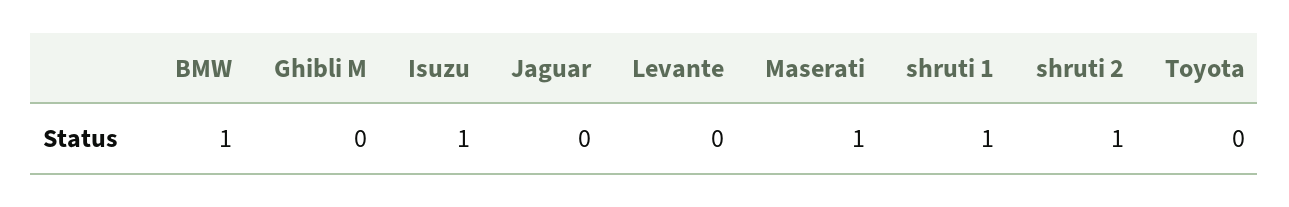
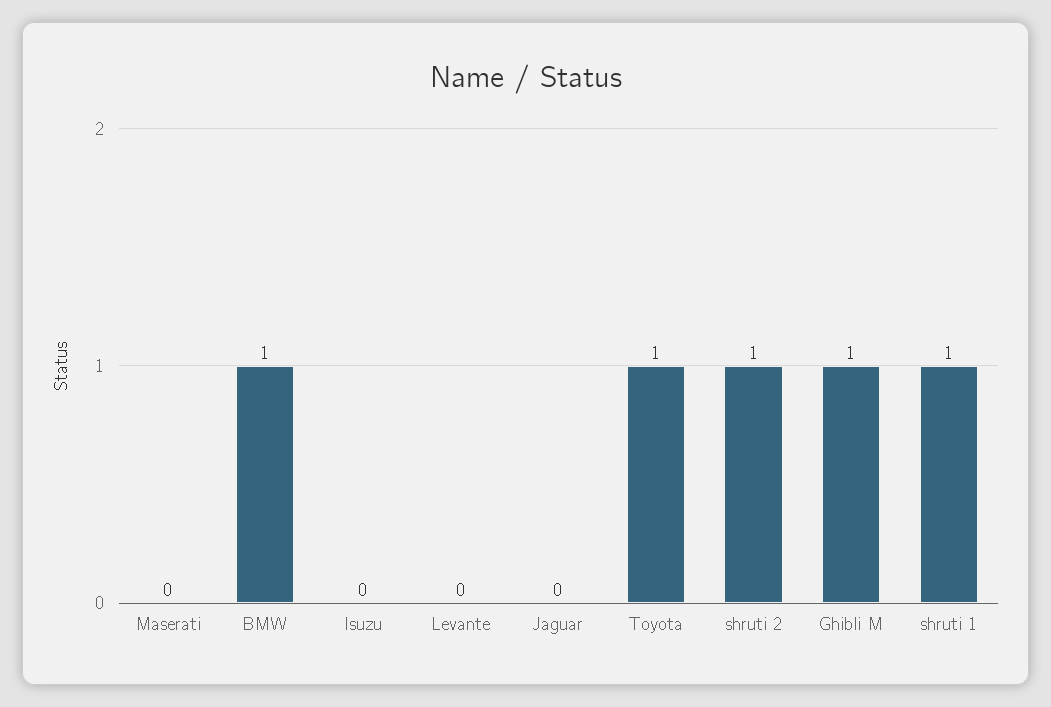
Ghibli M: 0 -> 1
Isuzu: 1 -> 0
Maserati: 1 -> 0
Toyota: 0 -> 1

